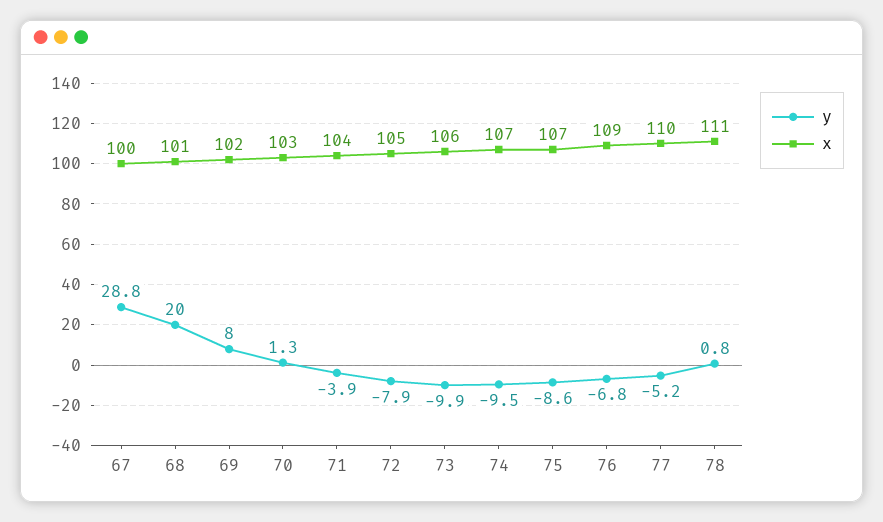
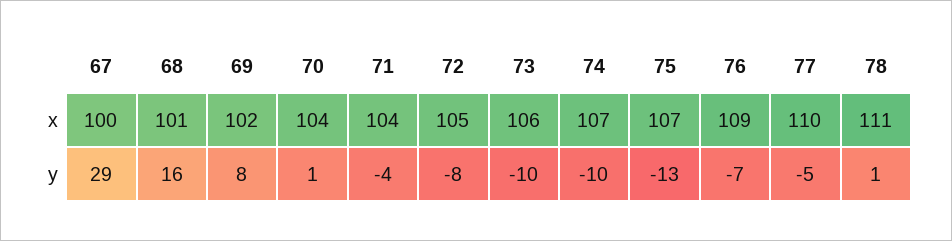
y, 68: 20 -> 16
x, 70: 103 -> 104
y, 75: -8.6 -> -13

